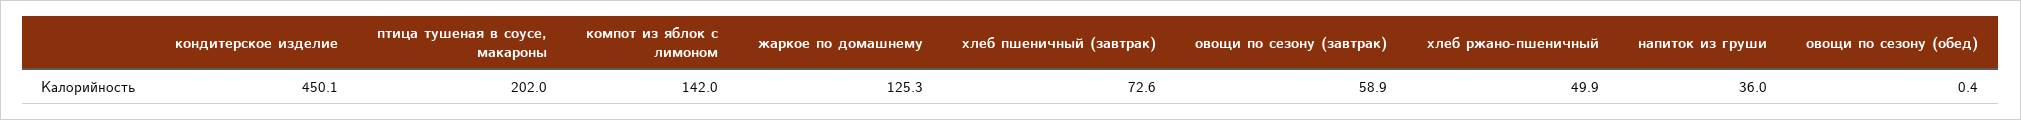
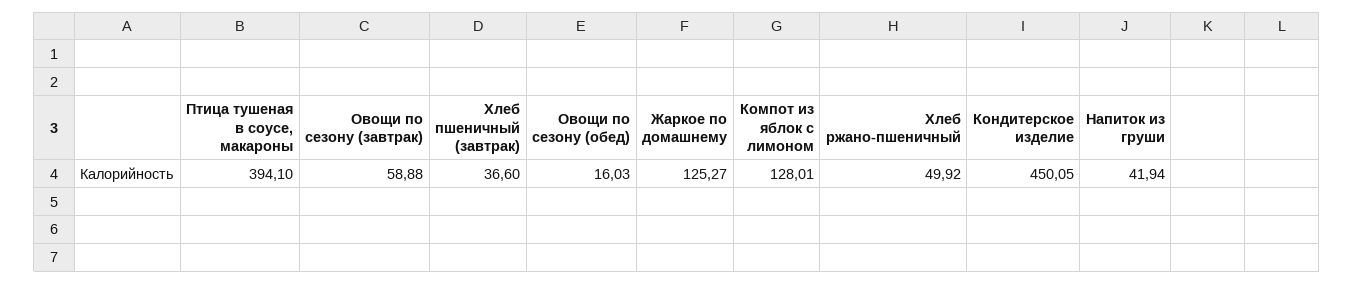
птица тушеная в соусе, макароны: 202 -> 394.1
компот из яблок с лимоном: 142 -> 128.01
хлеб пшеничный (завтрак): 72.6 -> 36.6
напиток из груши: 36 -> 41.94
овощи по сезону (обед): 0.4 -> 16.03

